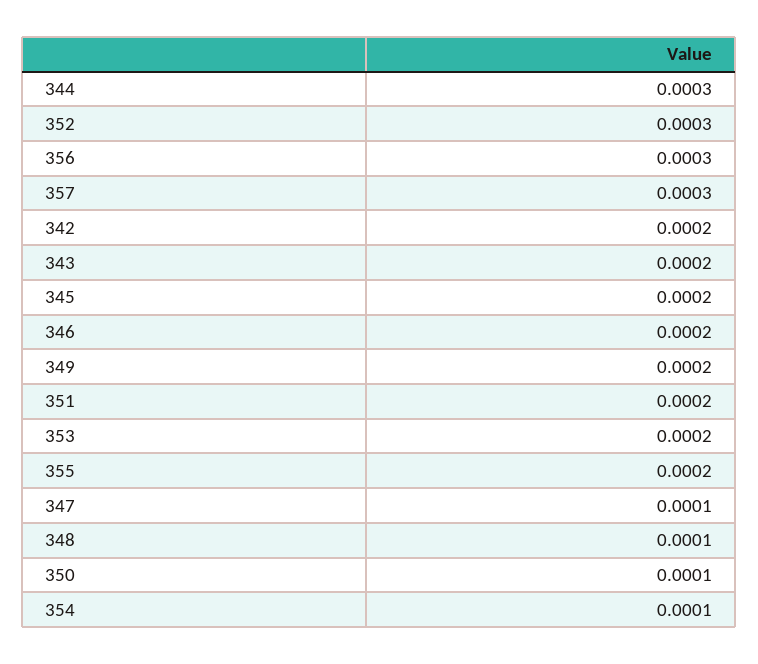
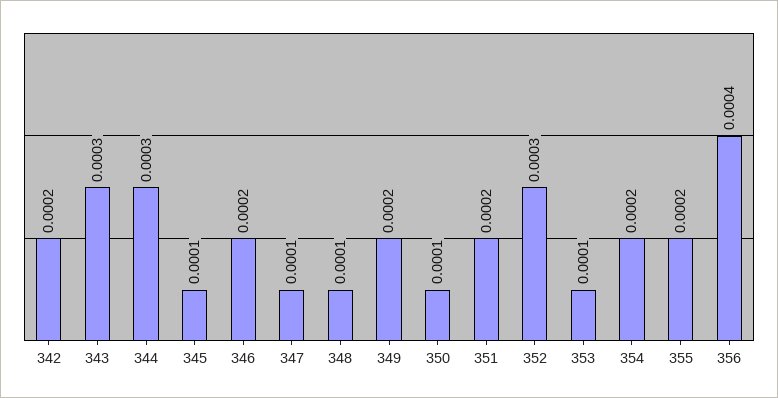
356: 0.0003 -> 0.0004
357: 0.0003 -> none
343: 0.0002 -> 0.0003
345: 0.0002 -> 0.0001
353: 0.0002 -> 0.0001
354: 0.0001 -> 0.0002

